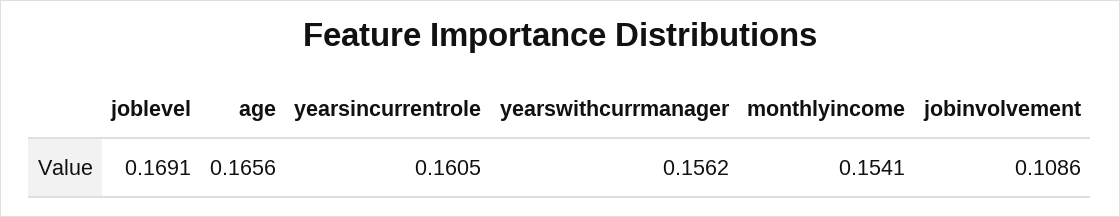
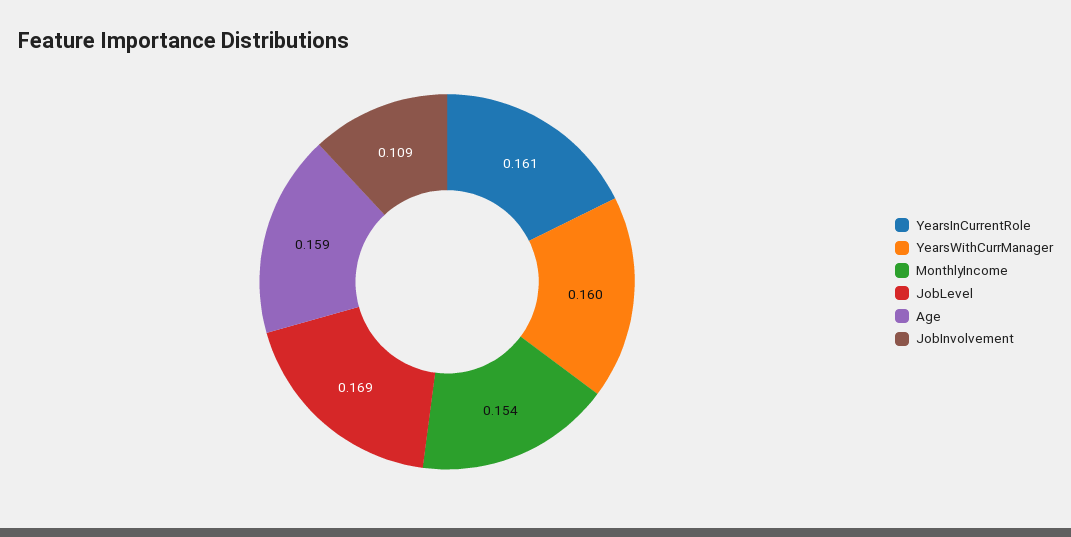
age: 0.1656 -> 0.159
yearswithcurrmanager: 0.1562 -> 0.16

